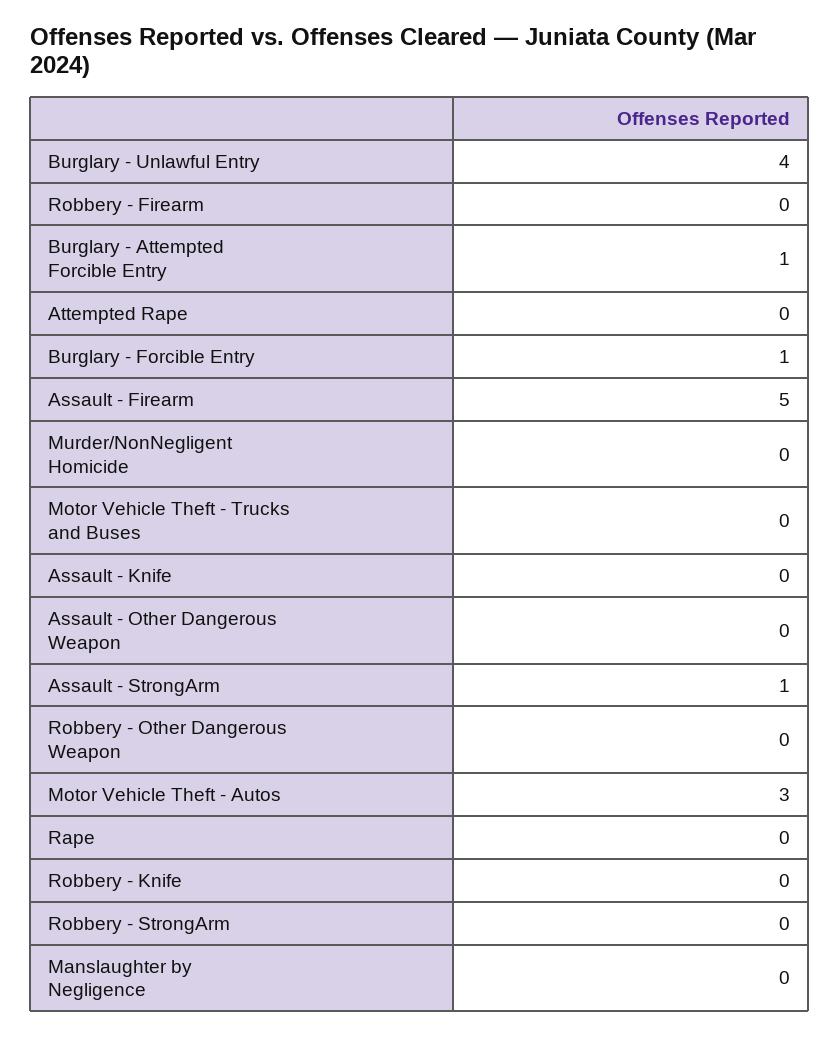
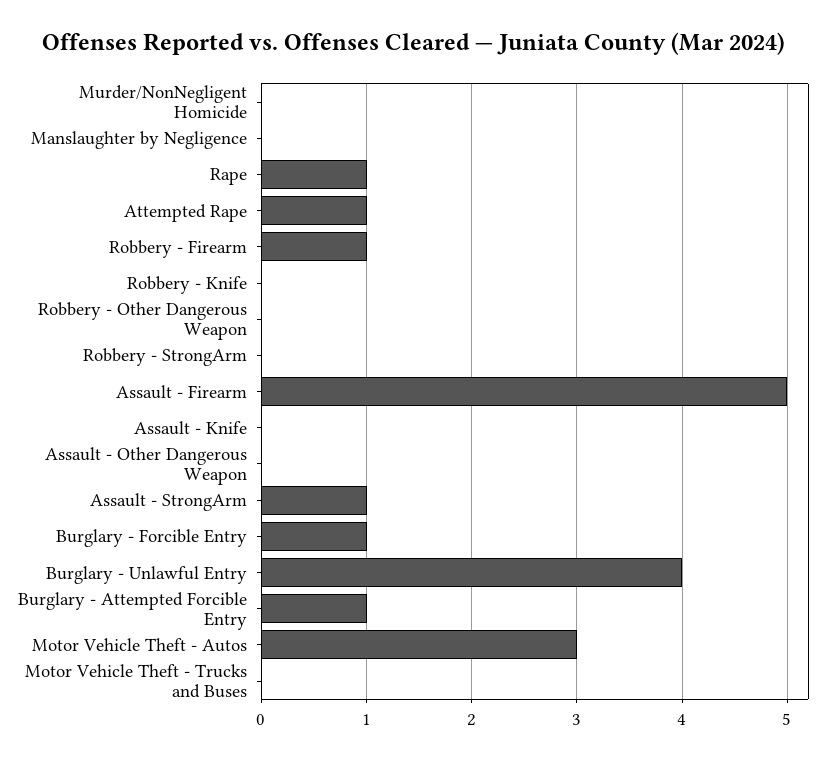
Robbery - Firearm: 0 -> 1
Attempted Rape: 0 -> 1
Rape: 0 -> 1

